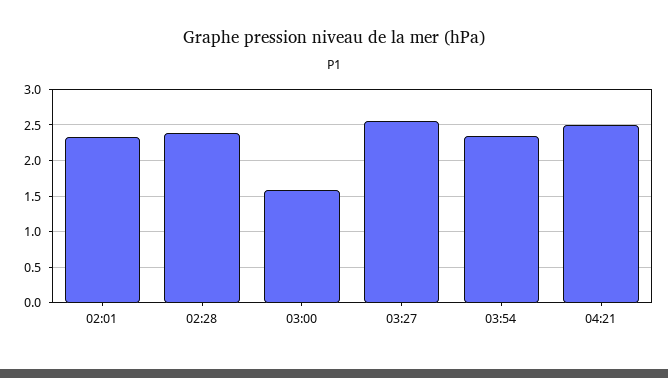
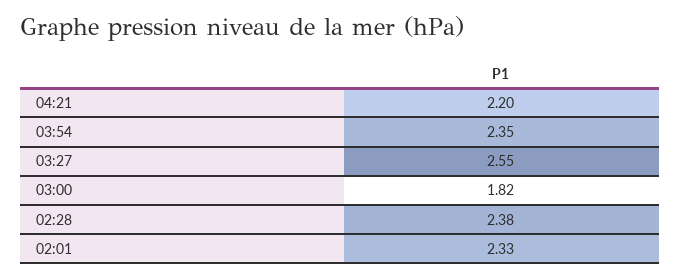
03:00: 1.6 -> 1.82
04:21: 2.5 -> 2.2

